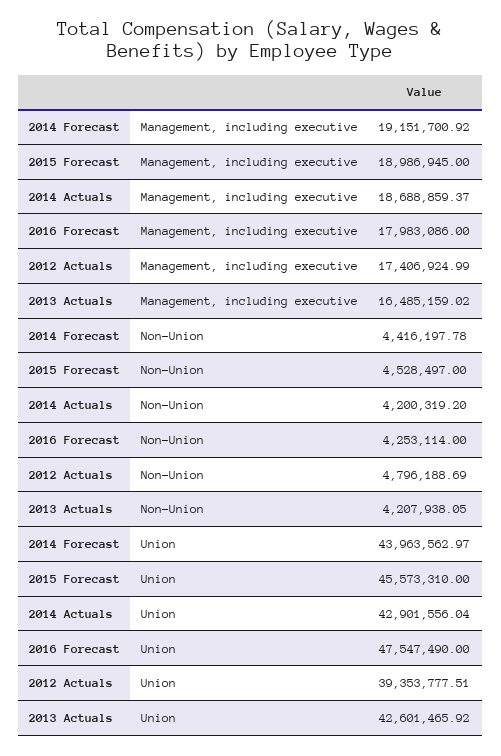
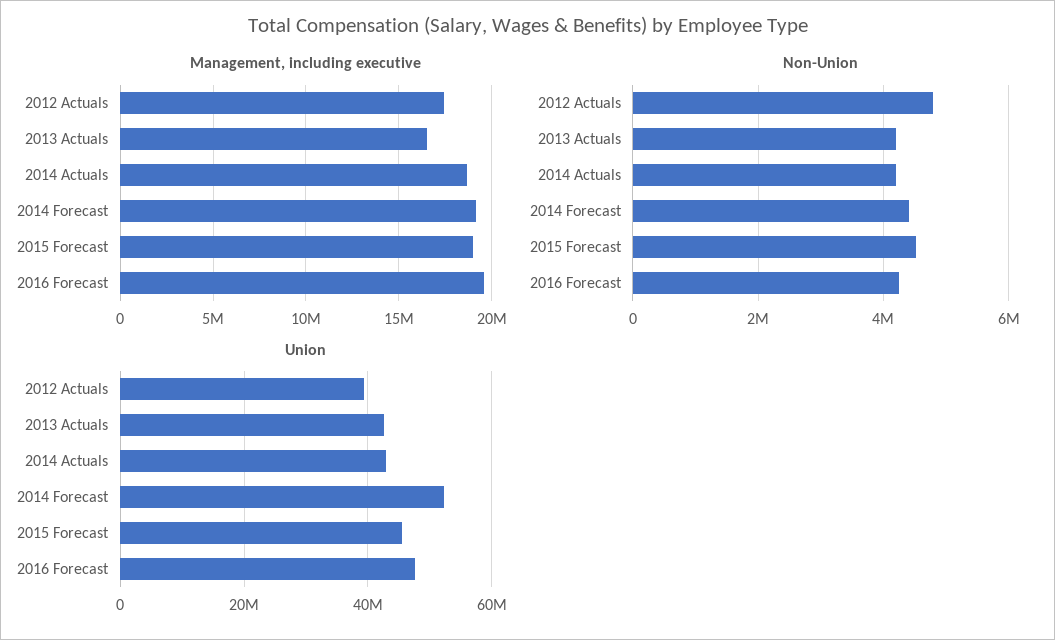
Management, including executive, 2016 Forecast: 17983086 -> 19500000
Union, 2014 Forecast: 43963562.97 -> 52000000

